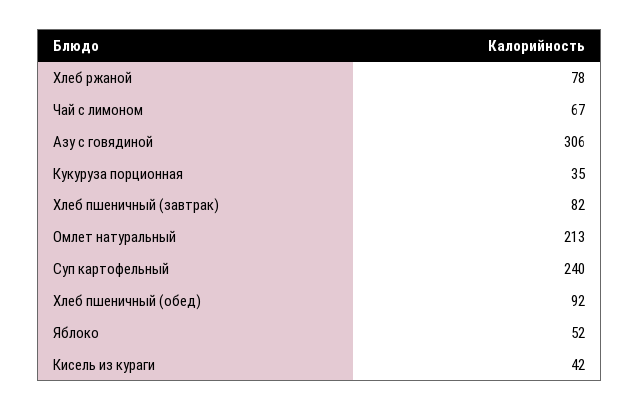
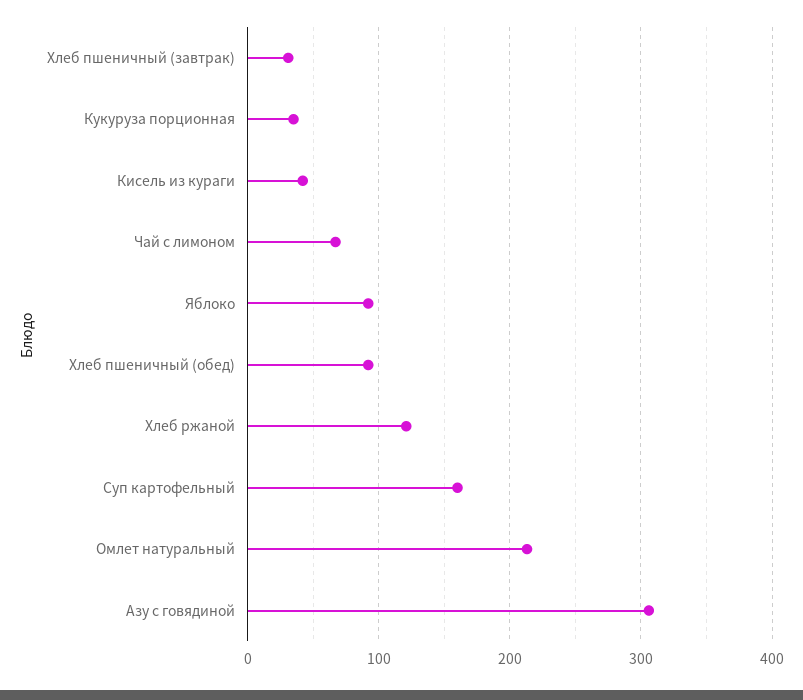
Хлеб ржаной: 78 -> 120
Хлеб пшеничный (завтрак): 82 -> 30
Суп картофельный: 240 -> 160
Яблоко: 52 -> 90

